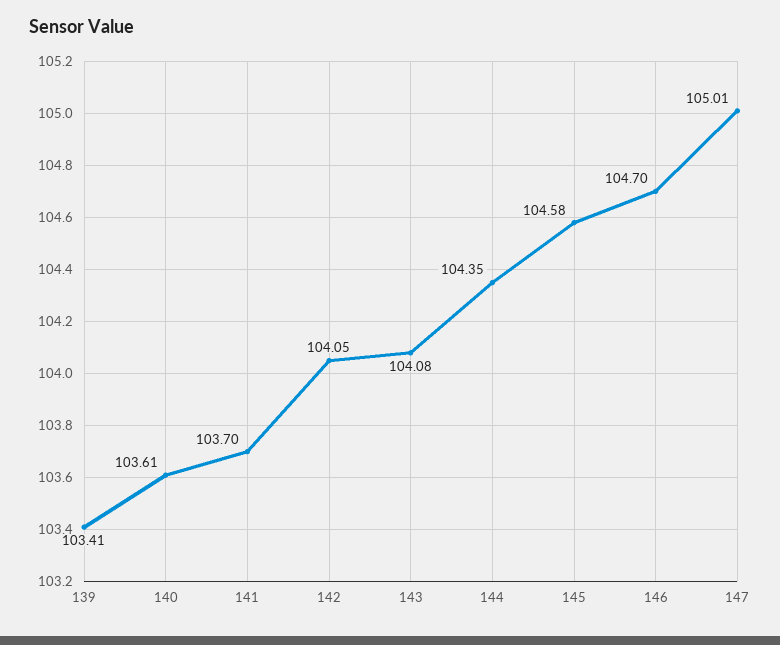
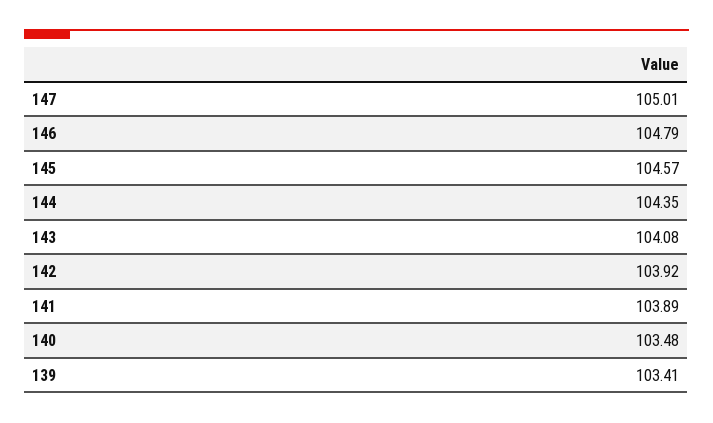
140: 103.61 -> 103.48
141: 103.7 -> 103.89
142: 104.05 -> 103.92
145: 104.58 -> 104.57
146: 104.7 -> 104.79

